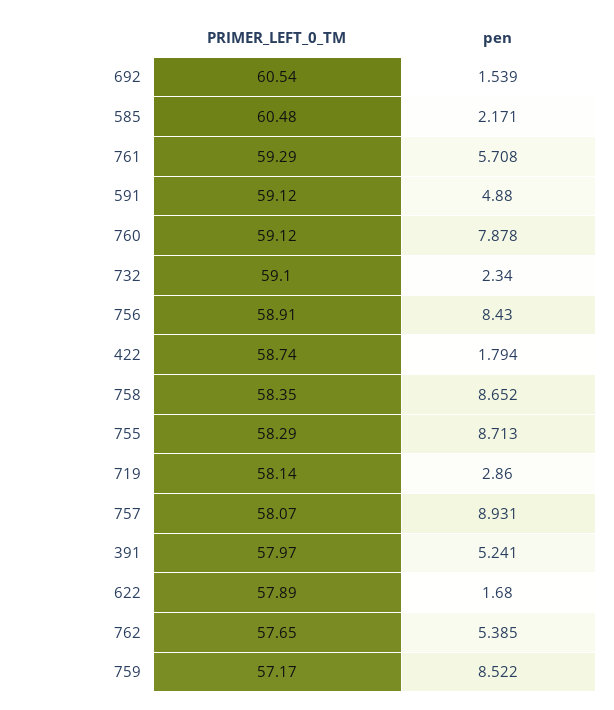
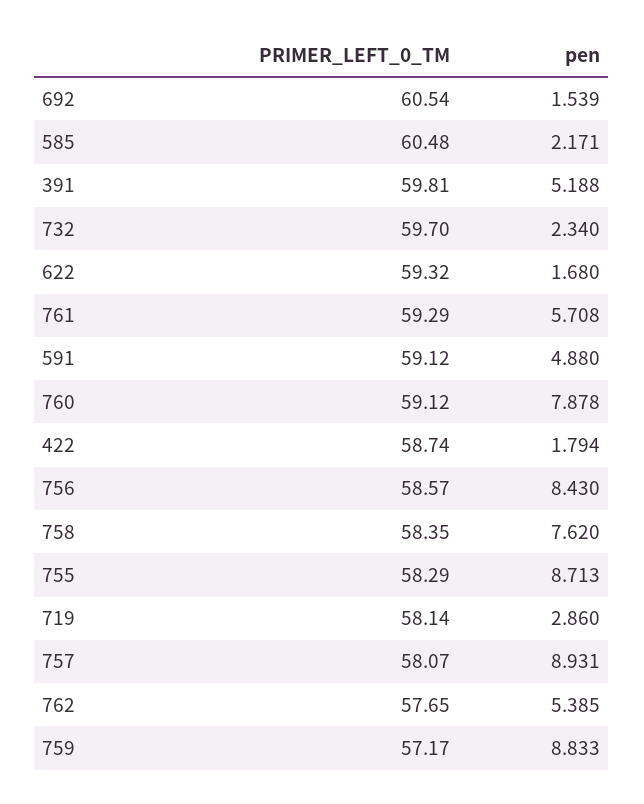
PRIMER_LEFT_0_TM, 732: 59.1 -> 59.7
PRIMER_LEFT_0_TM, 756: 58.91 -> 58.57
pen, 758: 8.652 -> 7.62
PRIMER_LEFT_0_TM, 391: 57.97 -> 59.81
pen, 391: 5.241 -> 5.188
PRIMER_LEFT_0_TM, 622: 57.89 -> 59.32
pen, 759: 8.522 -> 8.833

